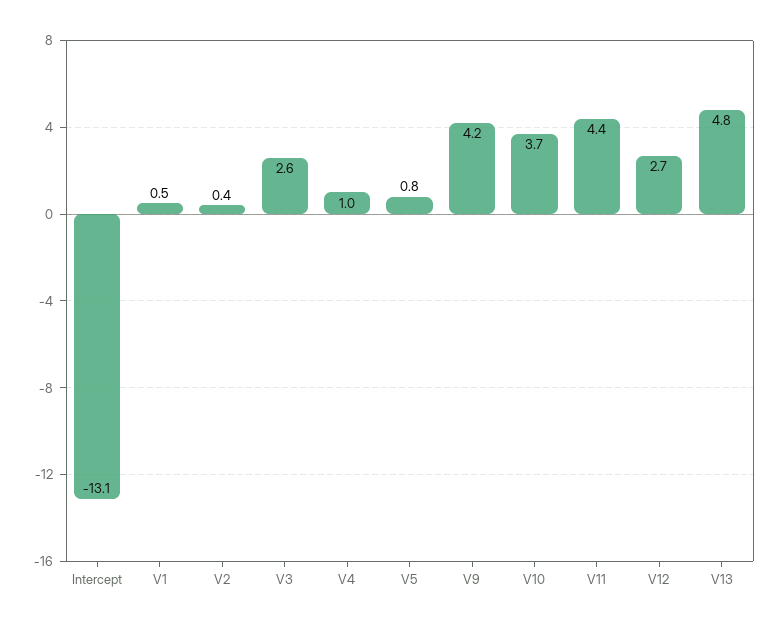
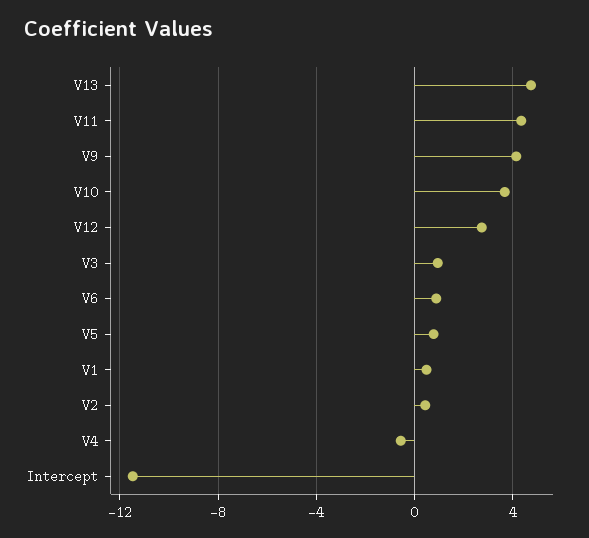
Intercept: -13.1 -> -11.5
V3: 2.6 -> 1
V4: 1 -> -0.5
V6: none -> 1

